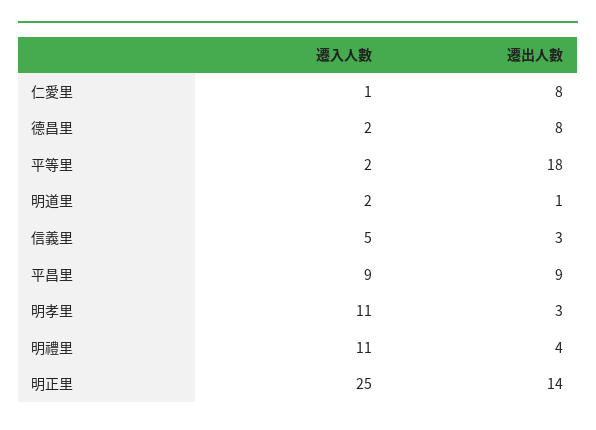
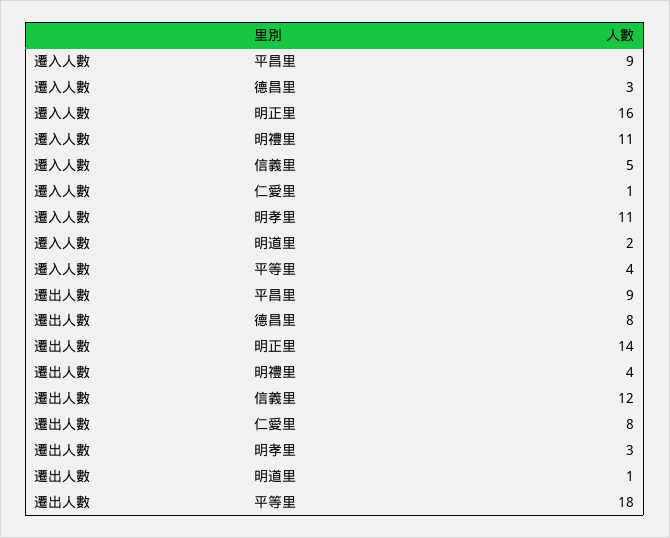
遷入人數, 德昌里: 2 -> 3
遷入人數, 平等里: 2 -> 4
遷出人數, 信義里: 3 -> 12
遷入人數, 明正里: 25 -> 16

